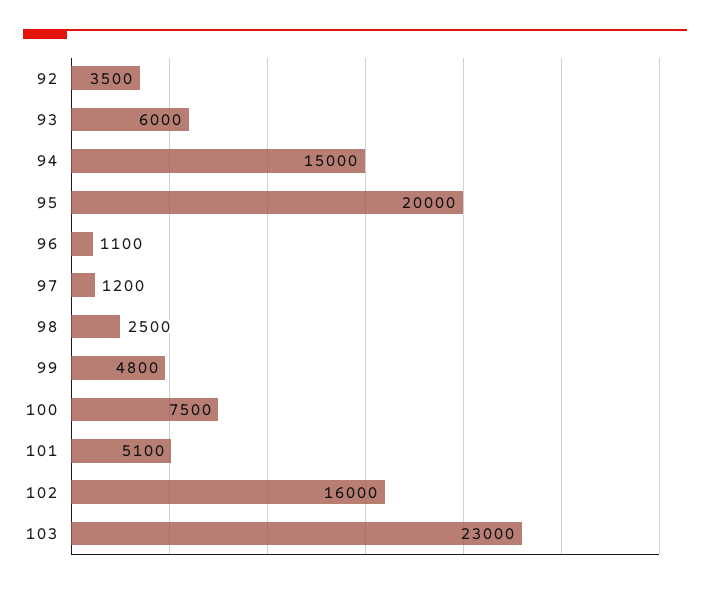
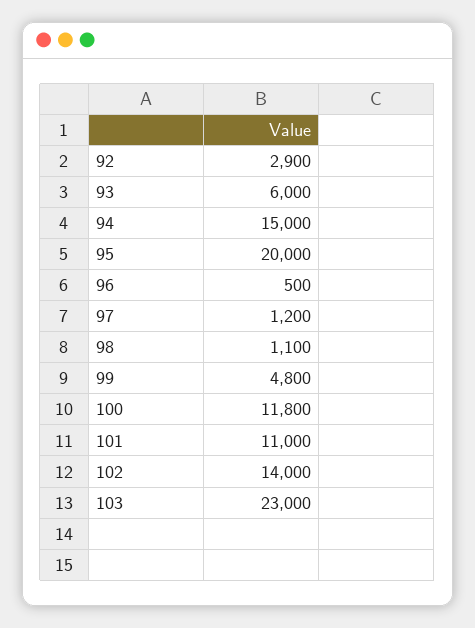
92: 3500 -> 2900
96: 1100 -> 500
98: 2500 -> 1100
100: 7500 -> 11800
101: 5100 -> 11000
102: 16000 -> 14000

